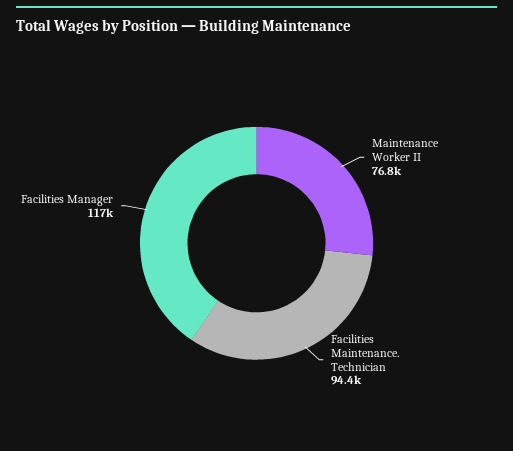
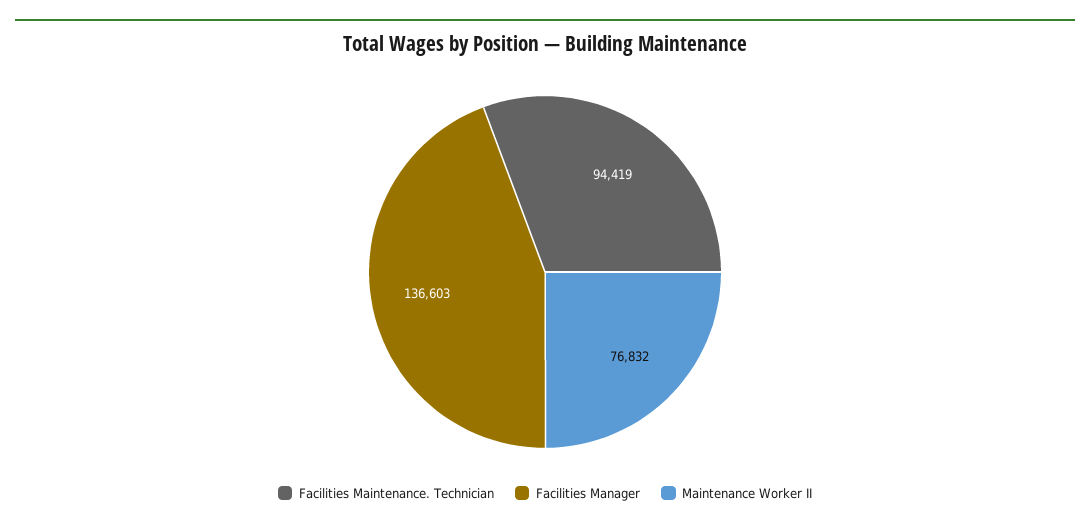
Facilities Manager: 117000 -> 136603

